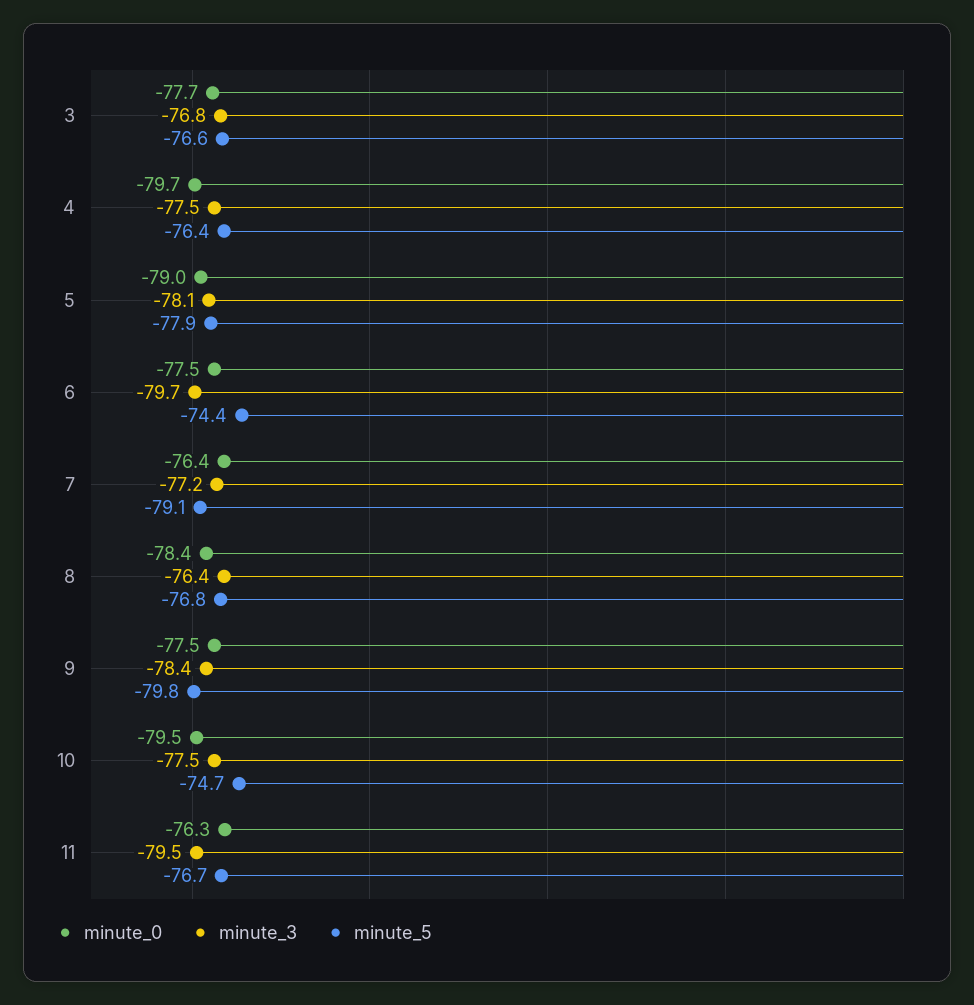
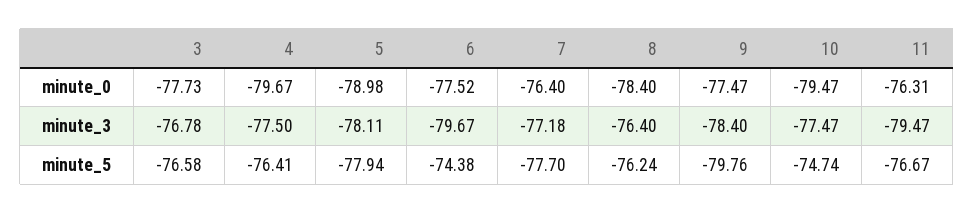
minute_5, 7: -79.1 -> -77.7
minute_5, 8: -76.8 -> -76.24

